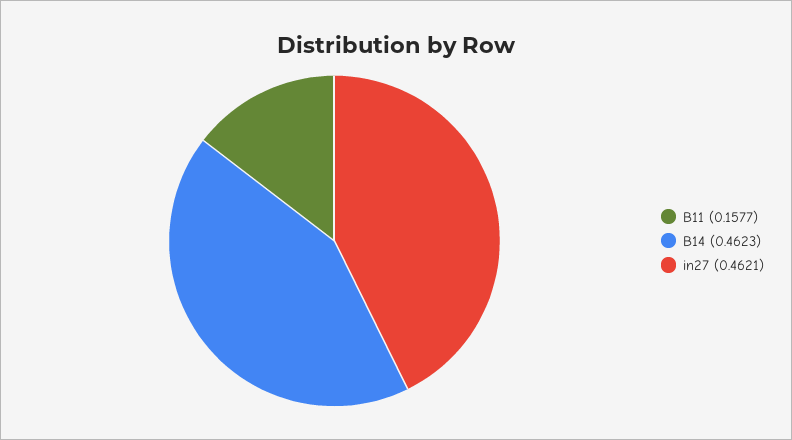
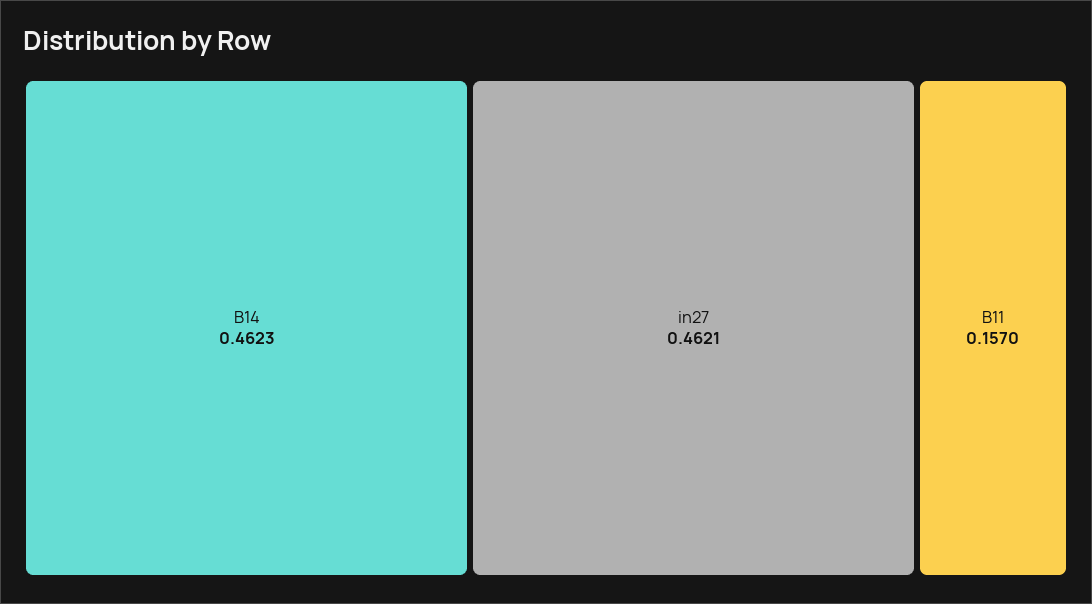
B11: 0.1577 -> 0.157

